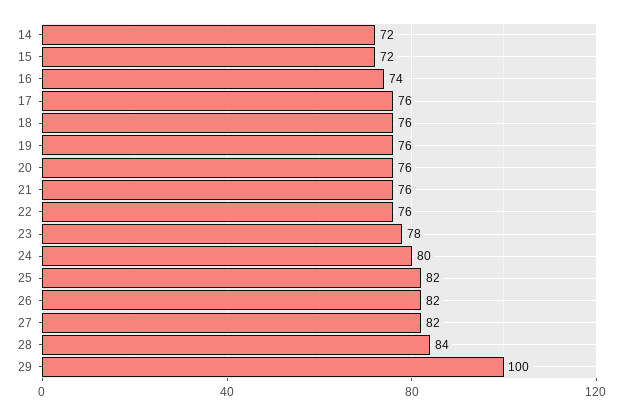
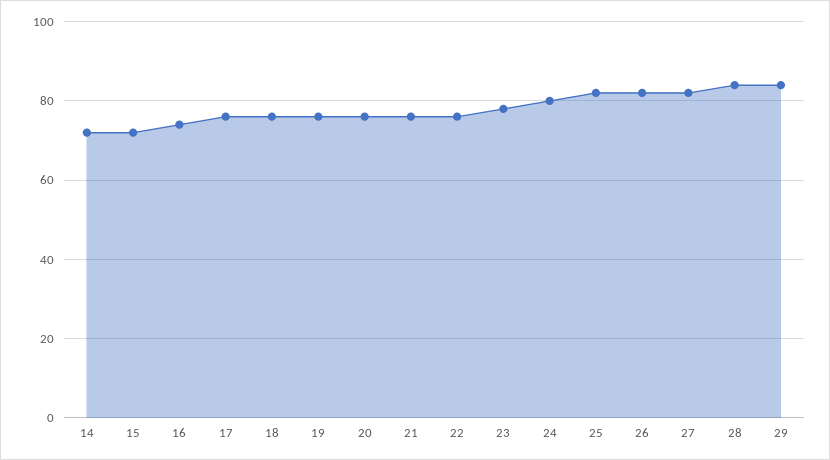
29: 100 -> 85

